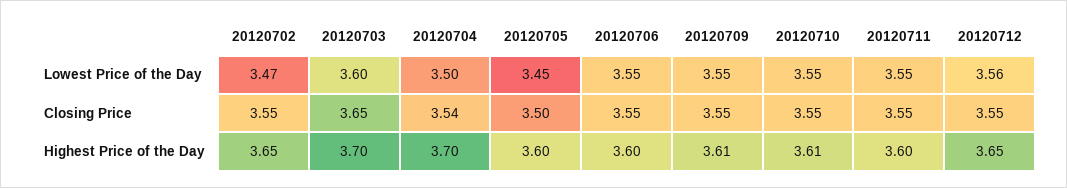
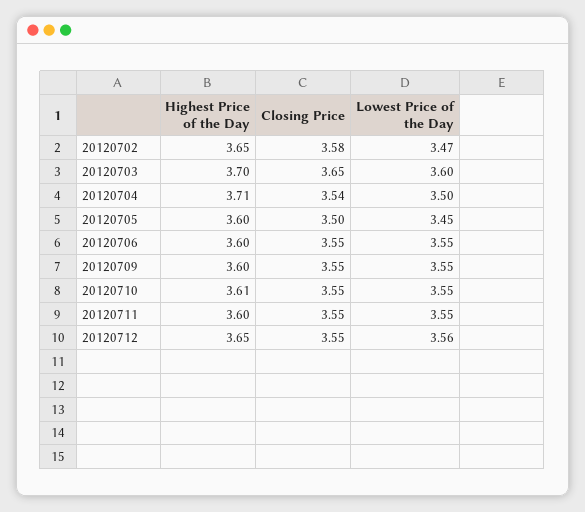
20120702, Closing Price: 3.55 -> 3.58
20120704, Highest Price of the Day: 3.7 -> 3.71
20120709, Highest Price of the Day: 3.61 -> 3.6

